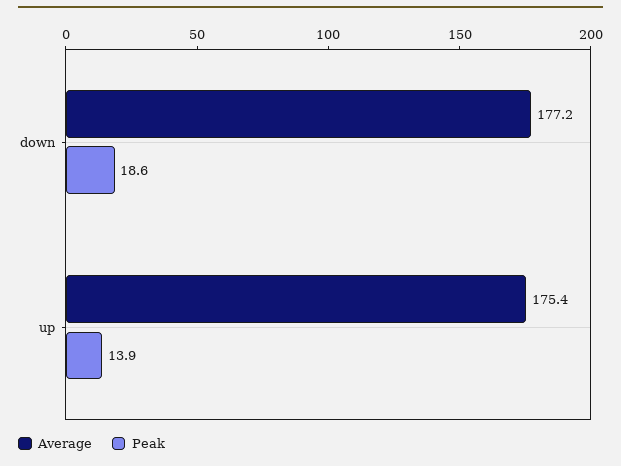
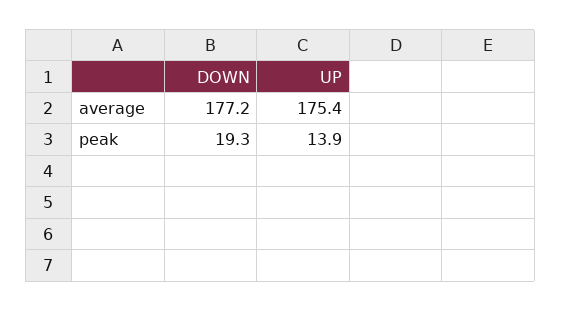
Peak, down: 18.6 -> 19.3

